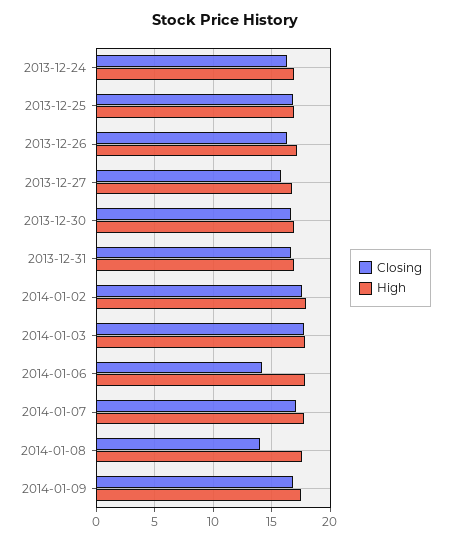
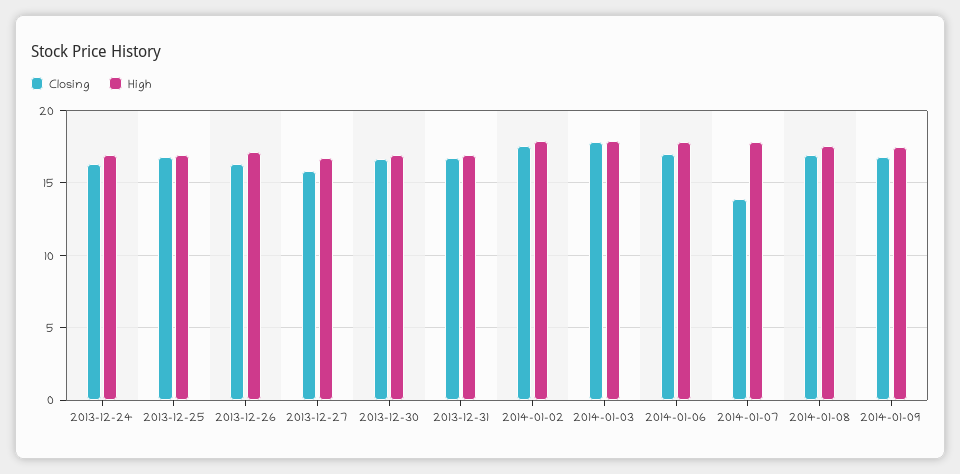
Closing, 2014-01-06: 14 -> 17
Closing, 2014-01-07: 17 -> 14
Closing, 2014-01-08: 14 -> 17

